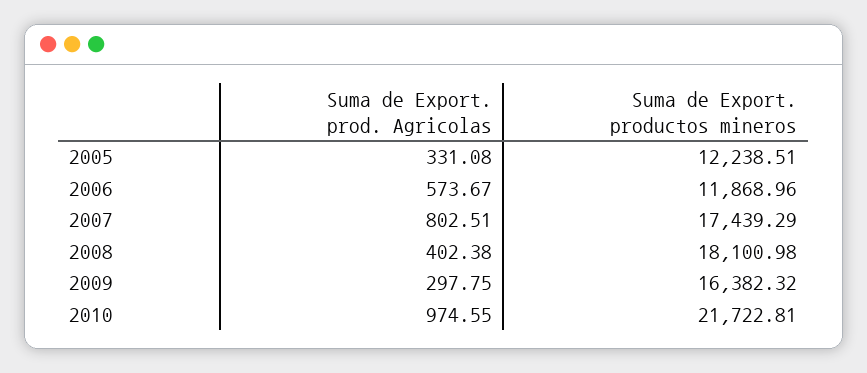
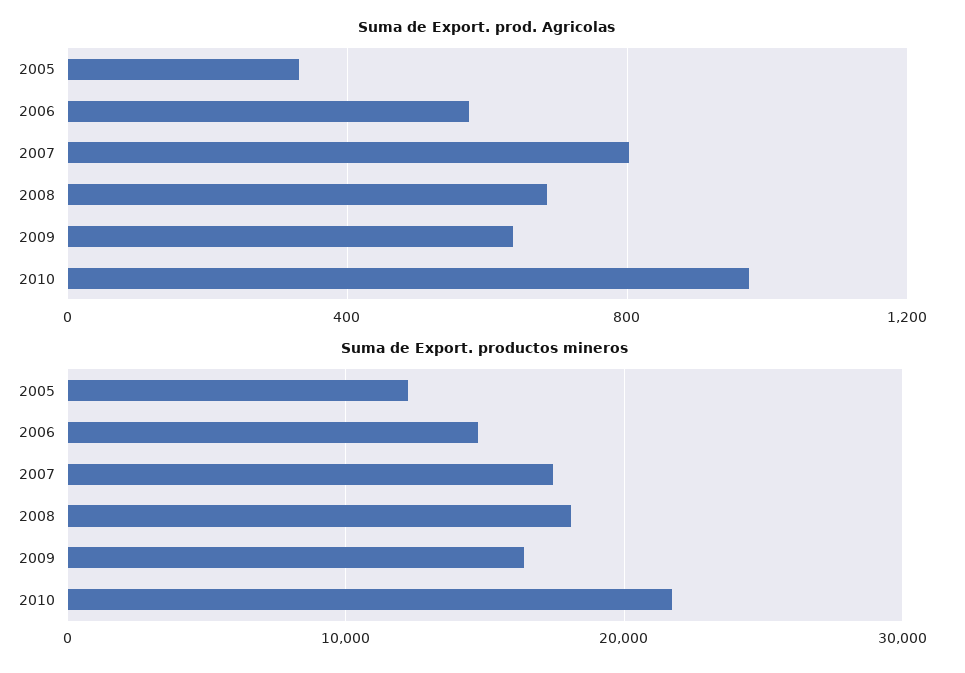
Suma de Export. productos mineros, 2006: 11868.96 -> 15000
Suma de Export. prod. Agricolas, 2008: 402.38 -> 700
Suma de Export. prod. Agricolas, 2009: 297.75 -> 650

